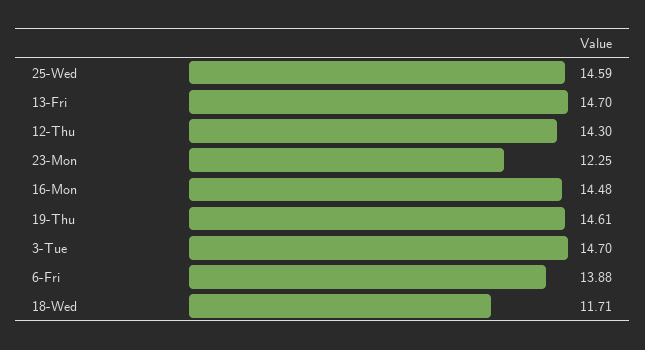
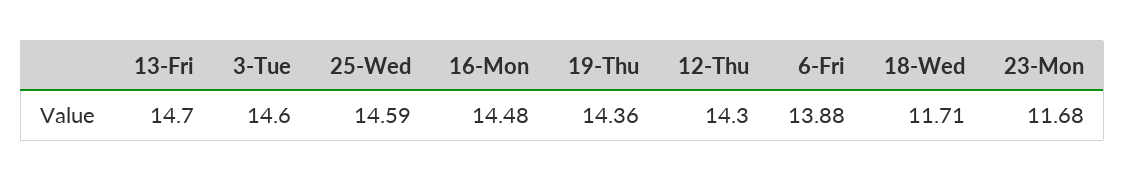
23-Mon: 12.25 -> 11.68
19-Thu: 14.61 -> 14.36
3-Tue: 14.7 -> 14.6

